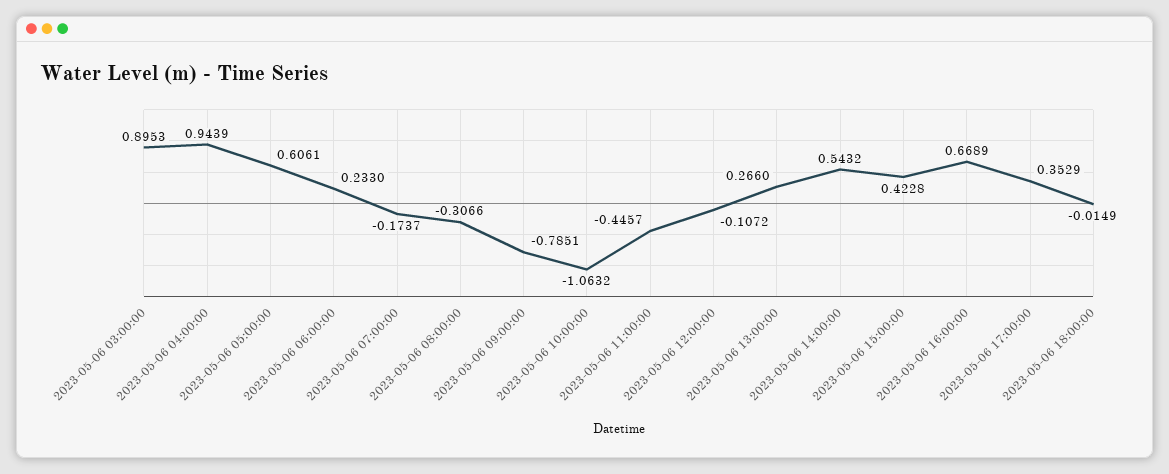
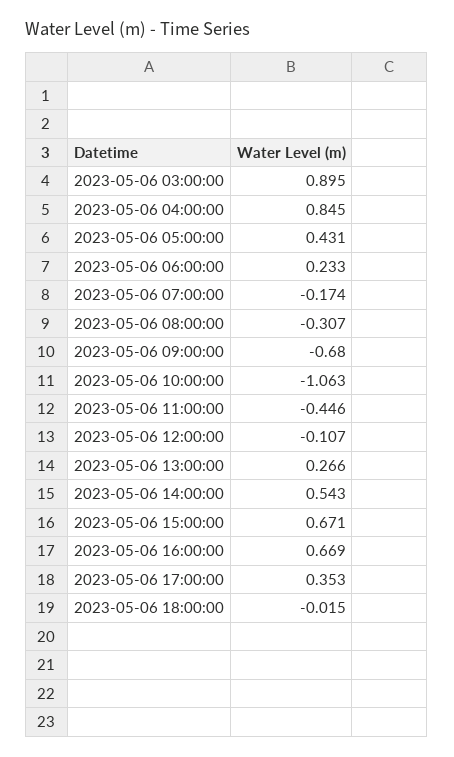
2023-05-06 04:00:00: 0.9439 -> 0.845
2023-05-06 05:00:00: 0.6061 -> 0.431
2023-05-06 09:00:00: -0.7851 -> -0.68
2023-05-06 15:00:00: 0.4228 -> 0.671

